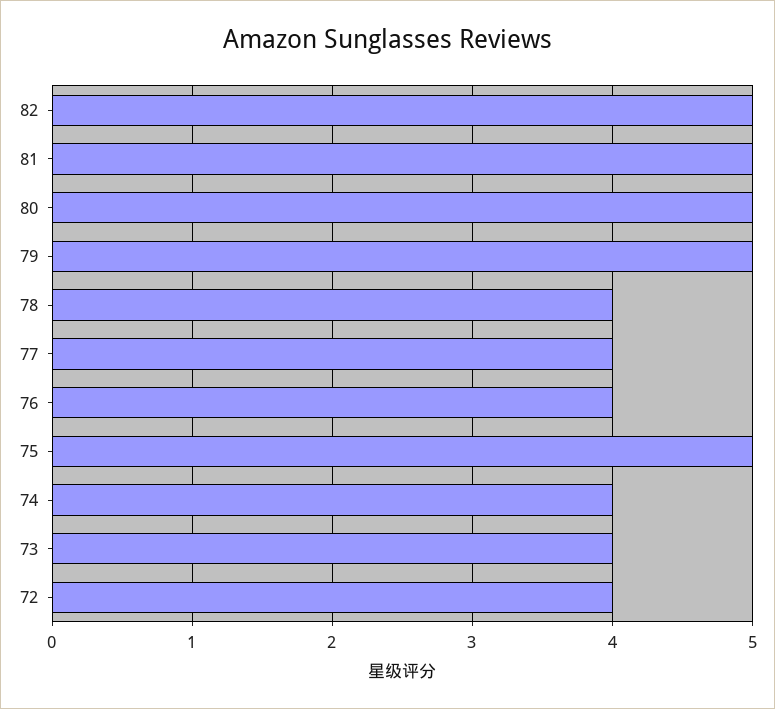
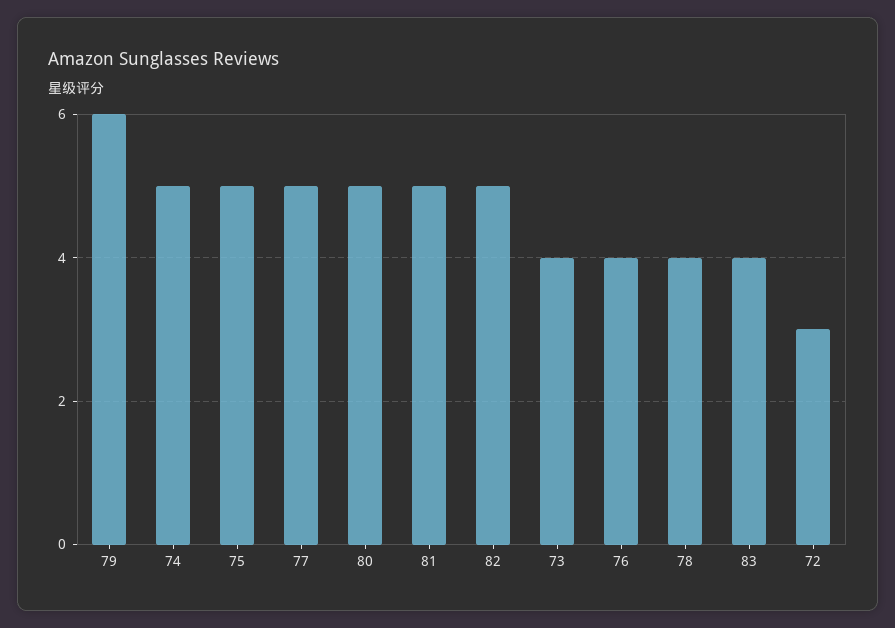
79: 5 -> 6
77: 4 -> 5
74: 4 -> 5
72: 4 -> 3
83: none -> 4

